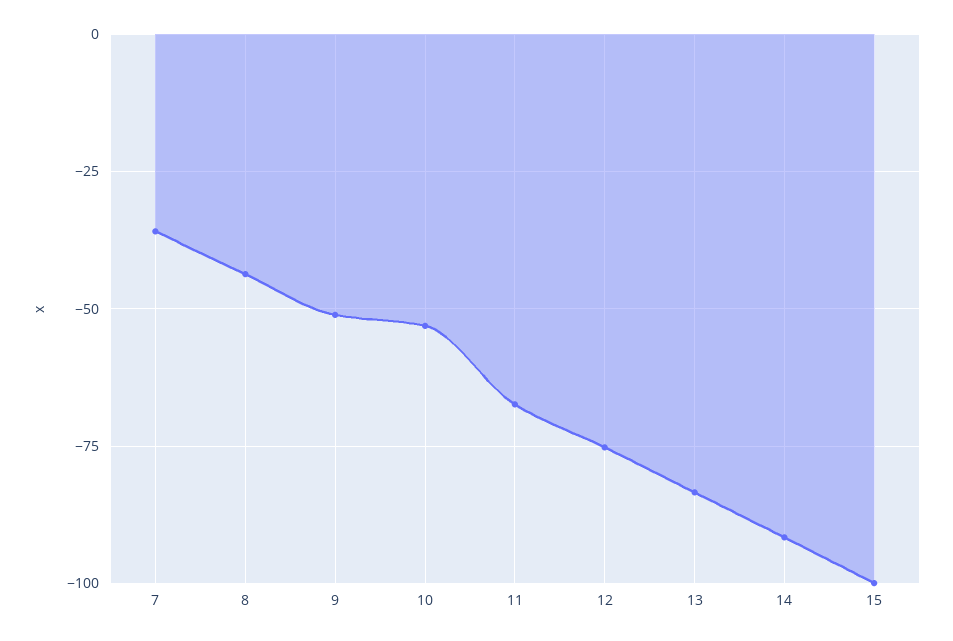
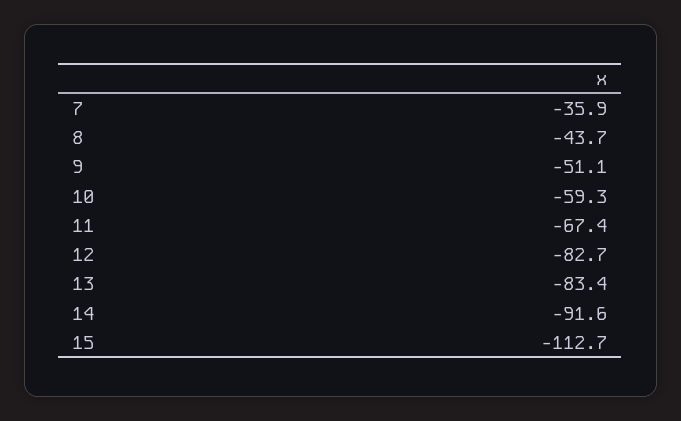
10: -52.5 -> -59.3
12: -75 -> -82.7
15: -100 -> -112.7

